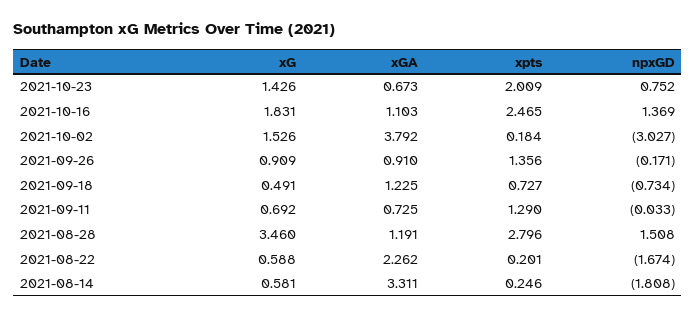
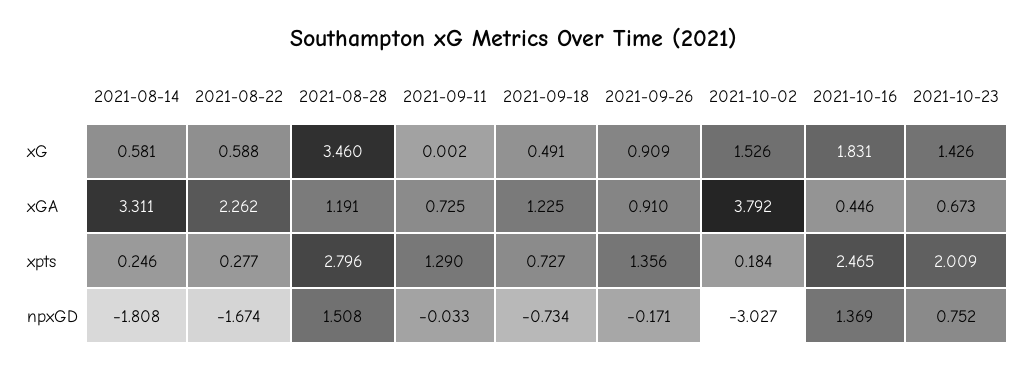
xGA, 2021-10-16: 1.103 -> 0.446
xG, 2021-09-11: 0.692 -> 0.002
xpts, 2021-08-22: 0.201 -> 0.277

